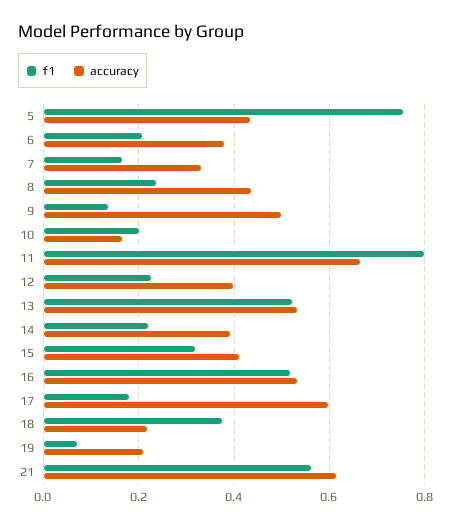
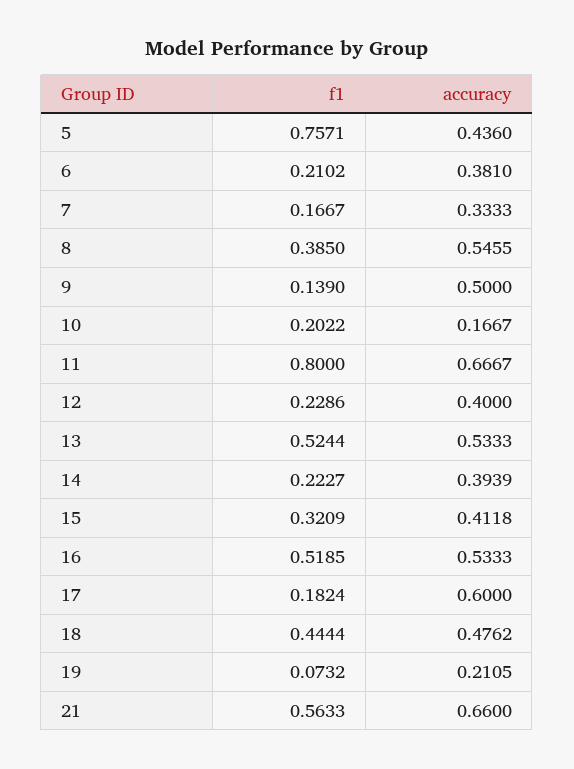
f1, 8: 0.24 -> 0.385
accuracy, 8: 0.44 -> 0.5455
f1, 18: 0.38 -> 0.4444
accuracy, 18: 0.22 -> 0.4762
accuracy, 21: 0.62 -> 0.66

